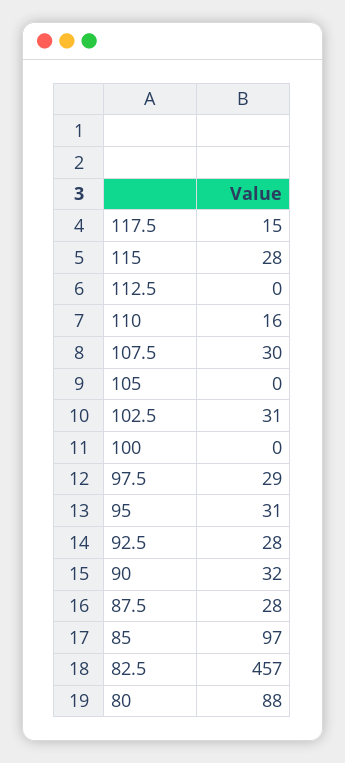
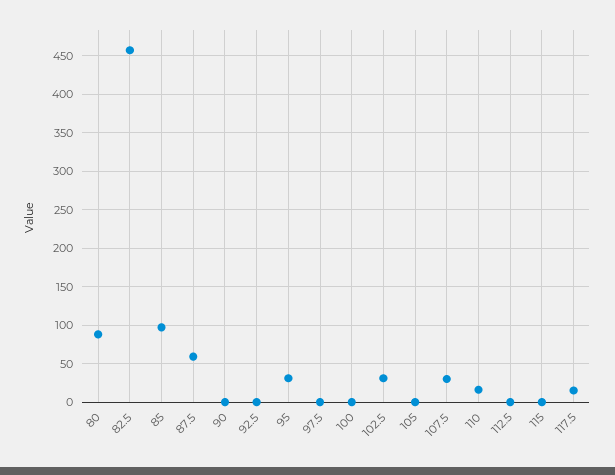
115: 28 -> 0
97.5: 29 -> 0
92.5: 28 -> 0
90: 32 -> 0
87.5: 28 -> 60

